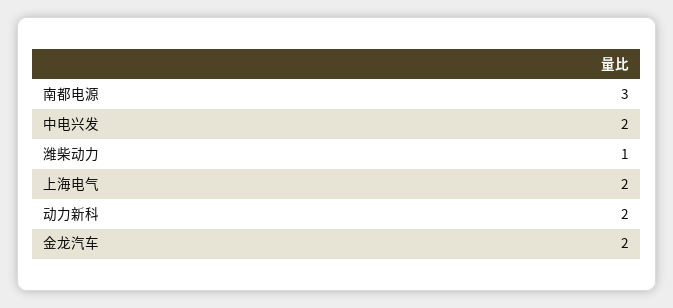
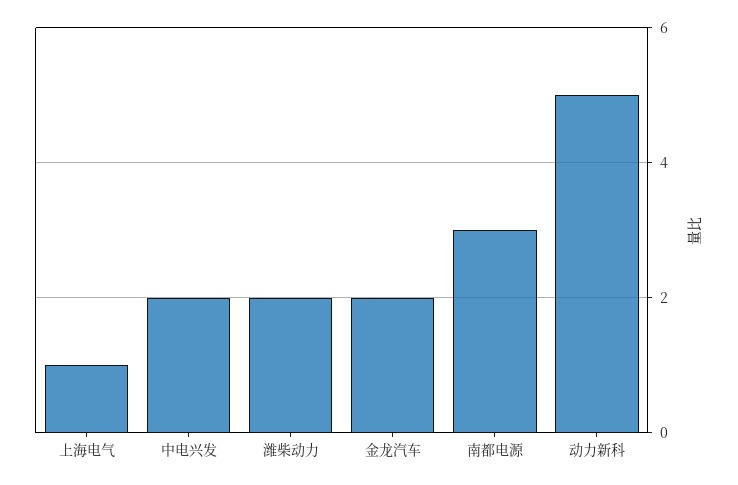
潍柴动力: 1 -> 2
上海电气: 2 -> 1
动力新科: 2 -> 5

